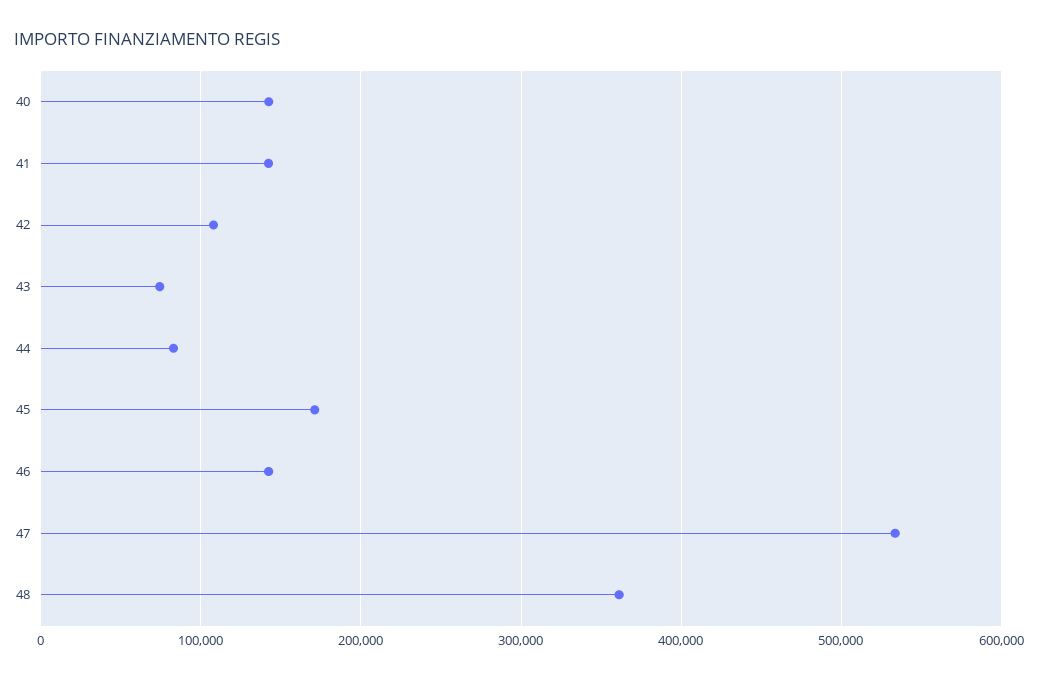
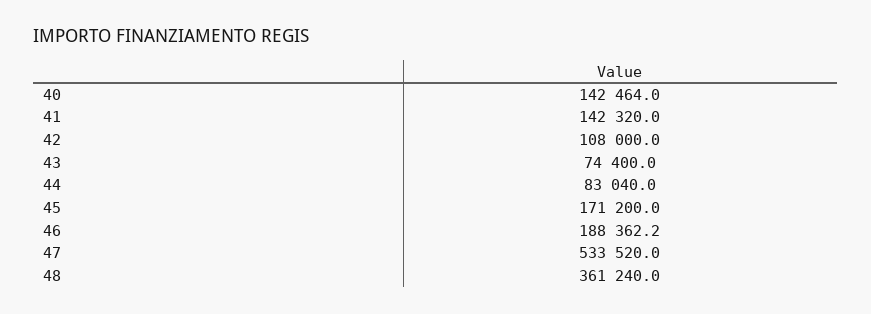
46: 140000 -> 188362.2

